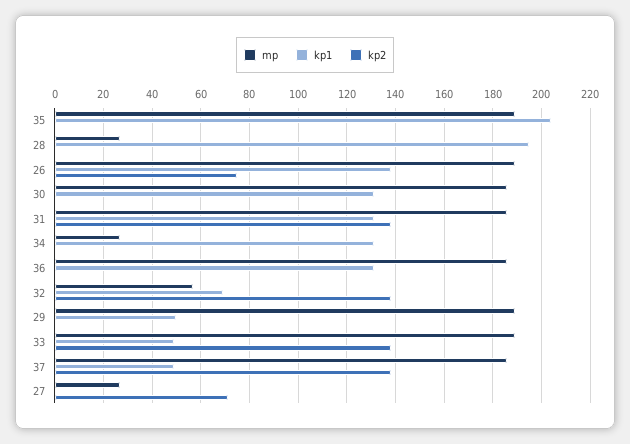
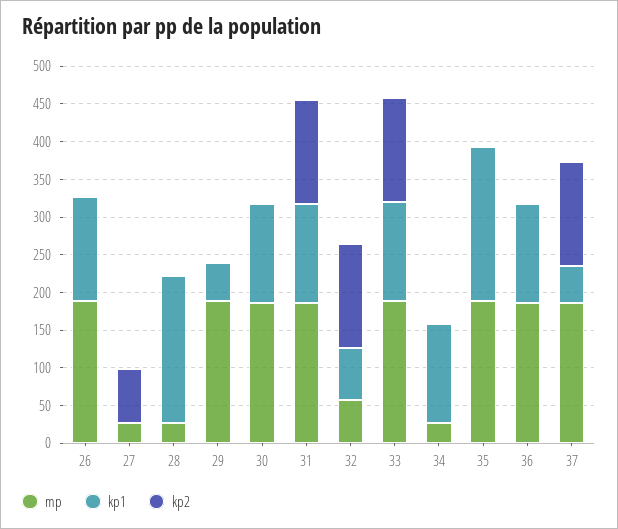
kp2, 26: 75 -> 0
kp1, 33: 50 -> 125

